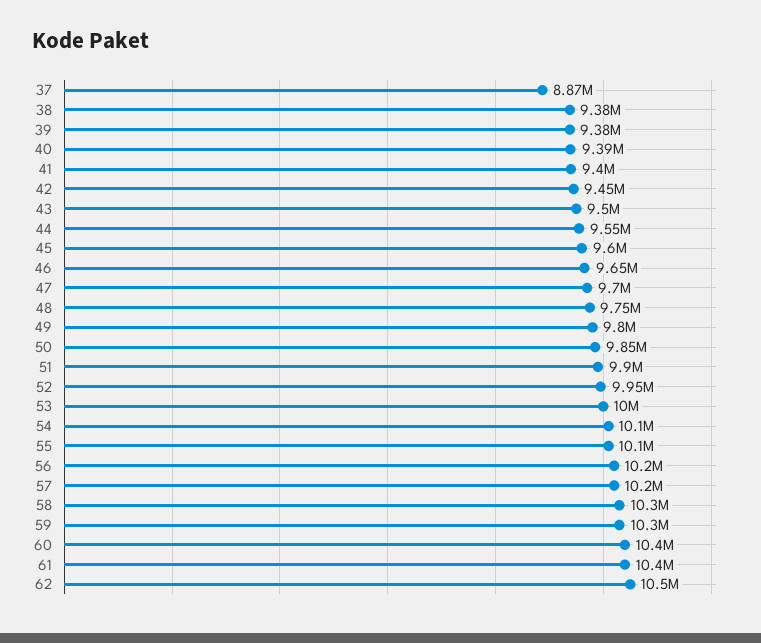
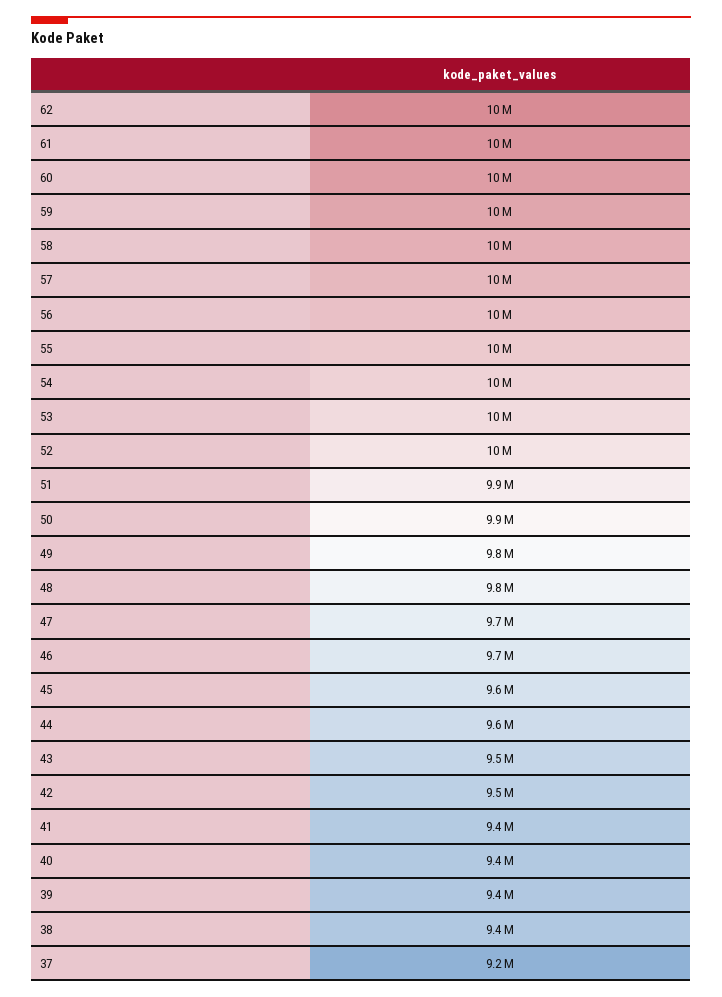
37: 8870000 -> 9200000

